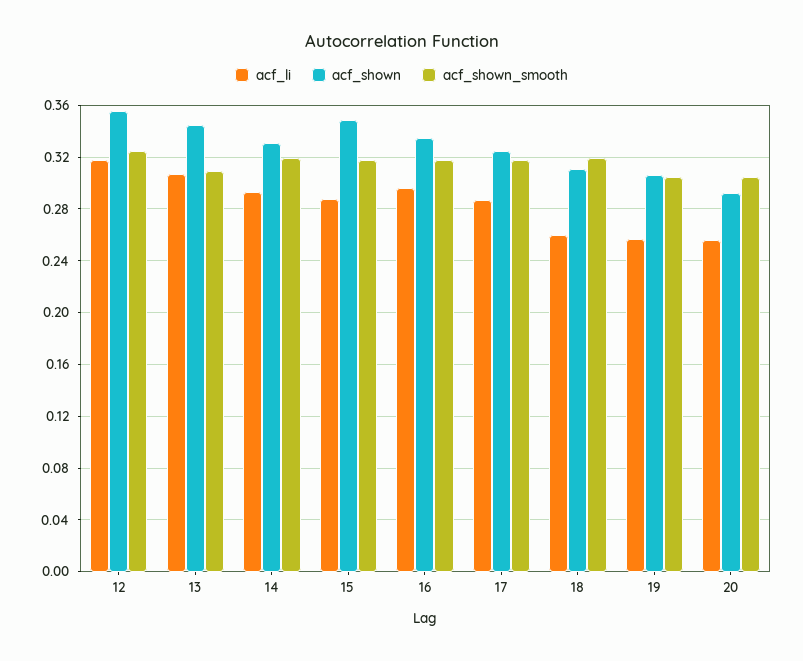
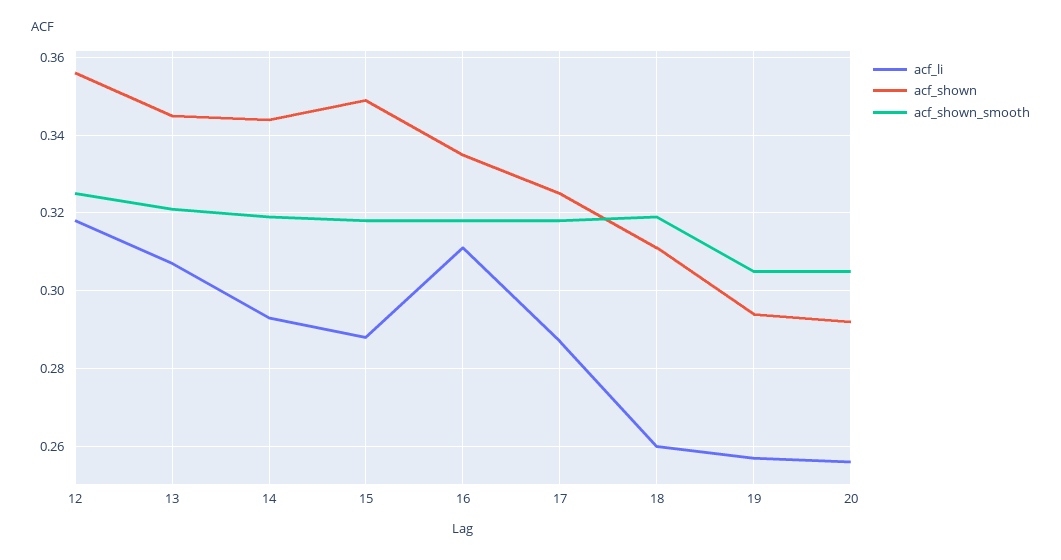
acf_shown_smooth, 13: 0.31 -> 0.32
acf_shown, 14: 0.33 -> 0.345
acf_li, 16: 0.295 -> 0.31
acf_shown, 19: 0.305 -> 0.295

